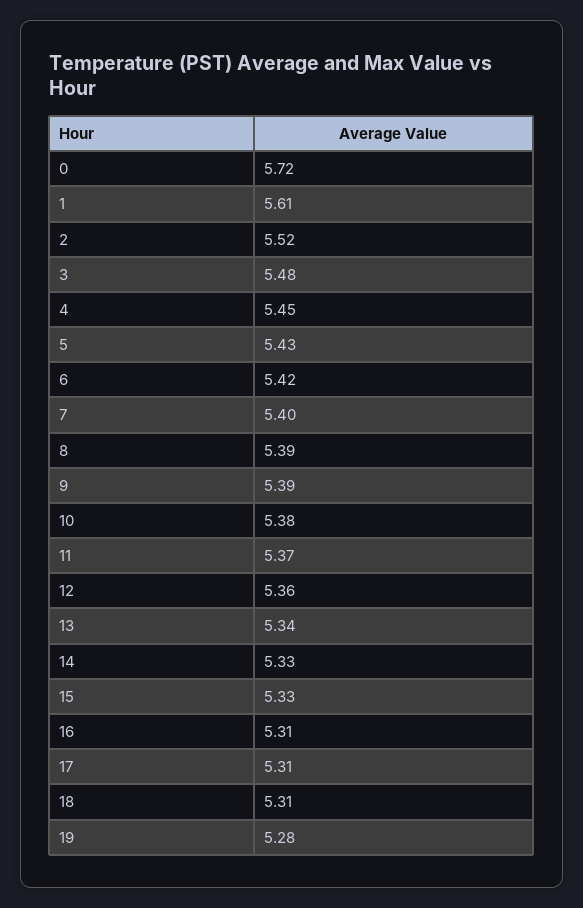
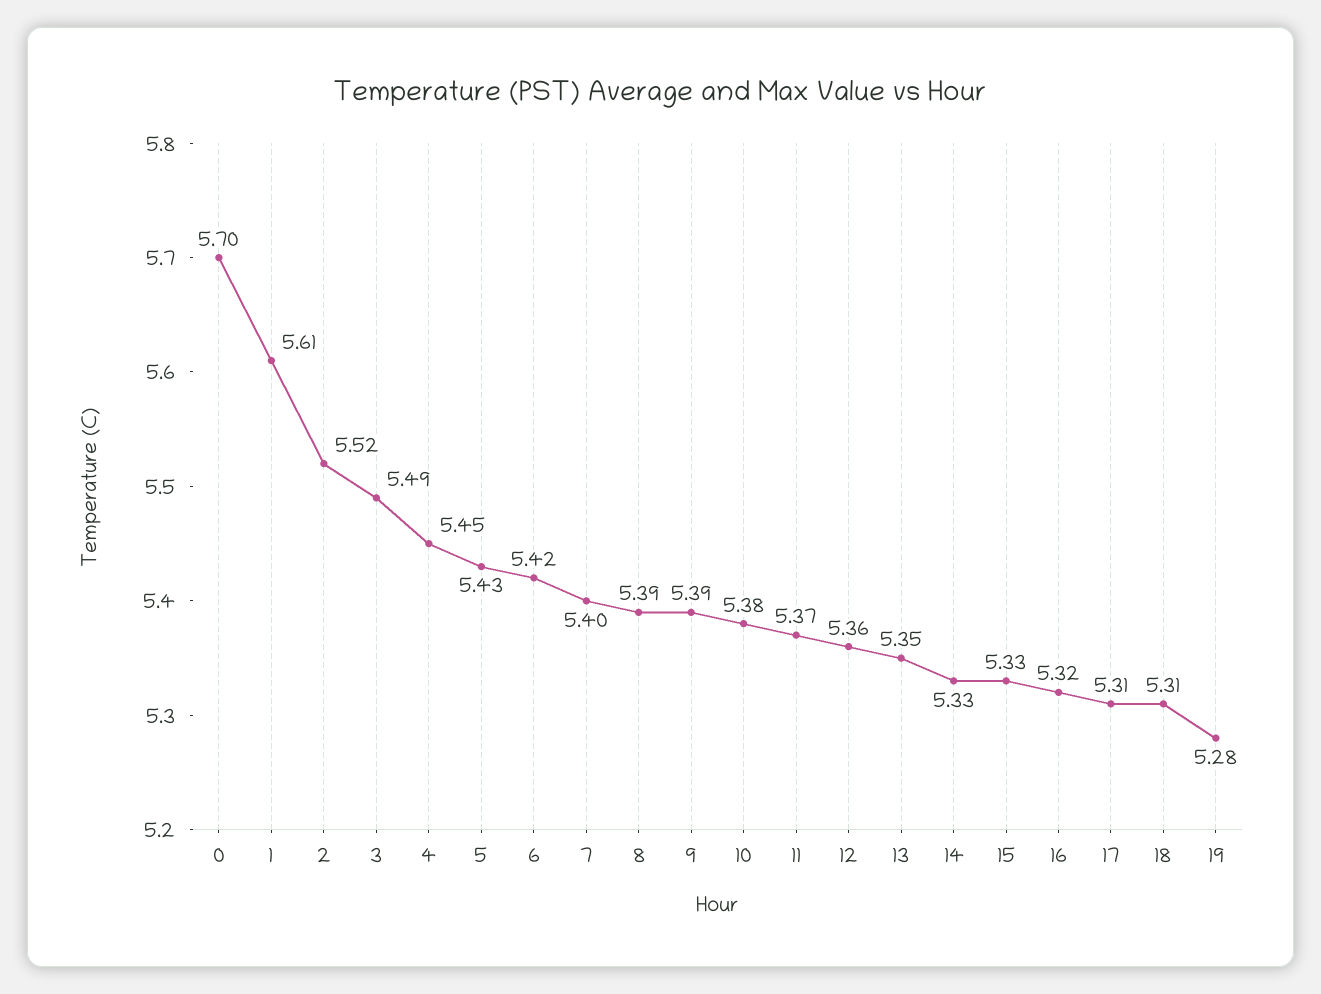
0: 5.72 -> 5.7
3: 5.48 -> 5.49
13: 5.34 -> 5.35
16: 5.31 -> 5.32

